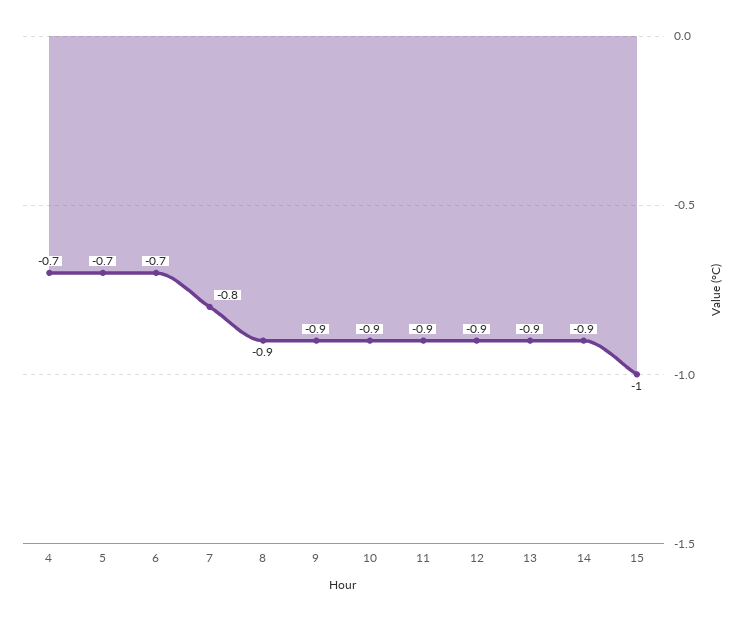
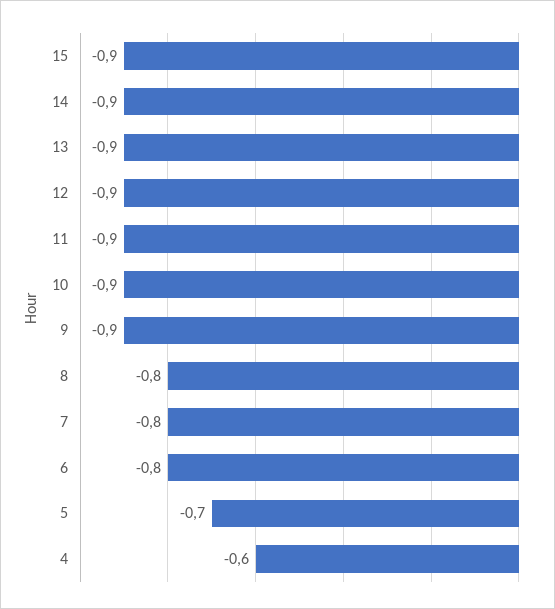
4: -0.7 -> -0.6
6: -0.7 -> -0.8
8: -0.9 -> -0.8
15: -1 -> -0.9

